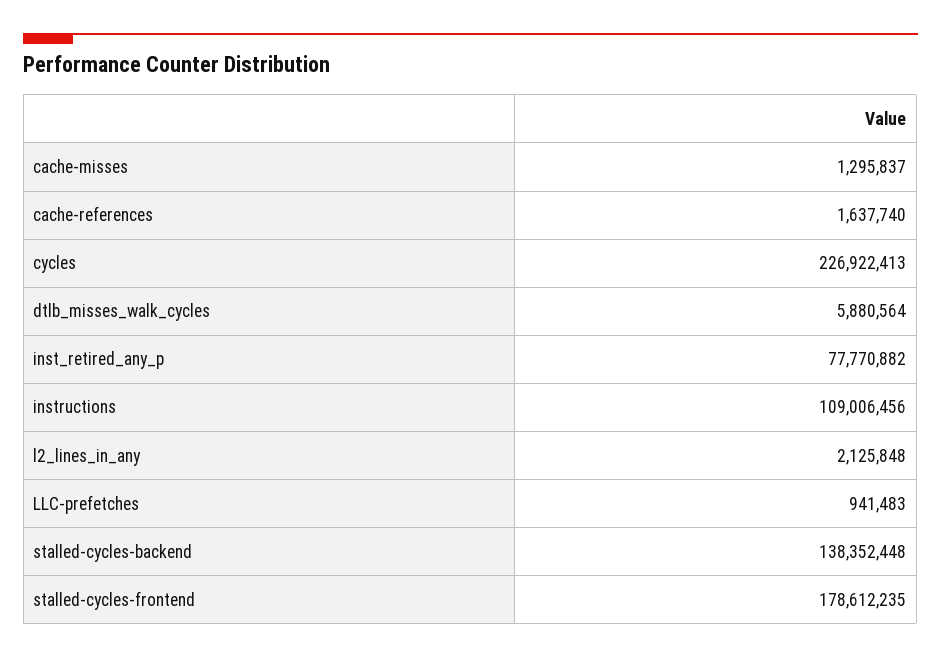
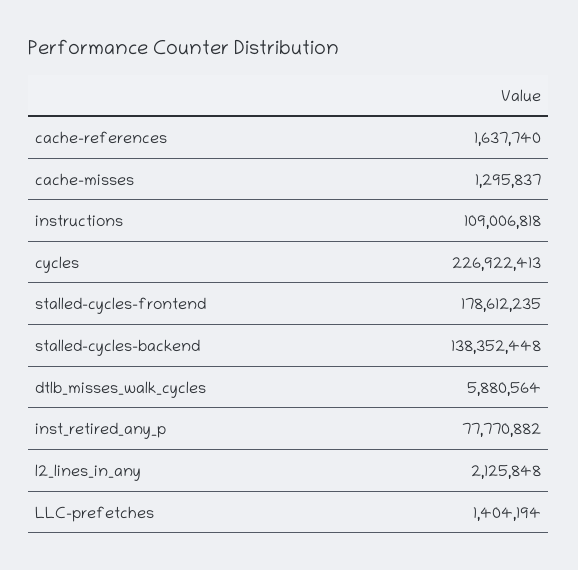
instructions: 109006456 -> 109006818
LLC-prefetches: 941483 -> 1404194

